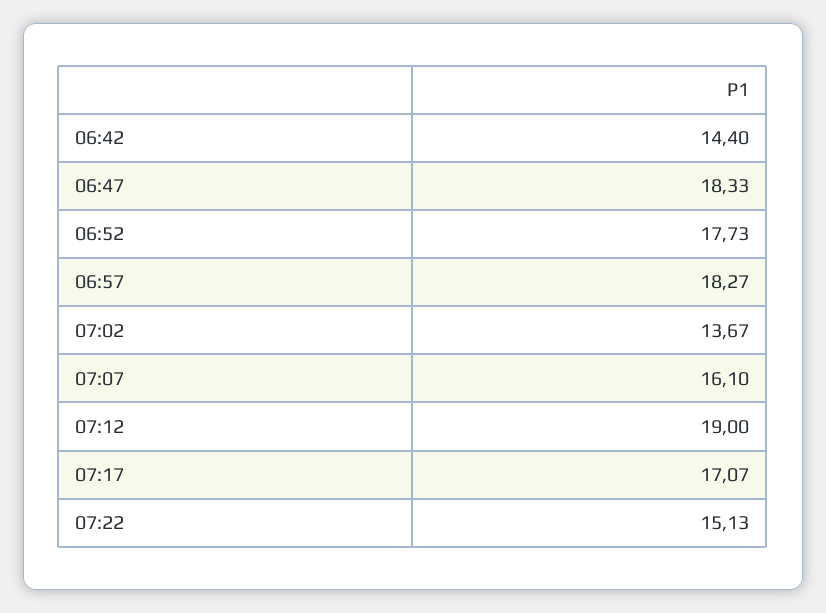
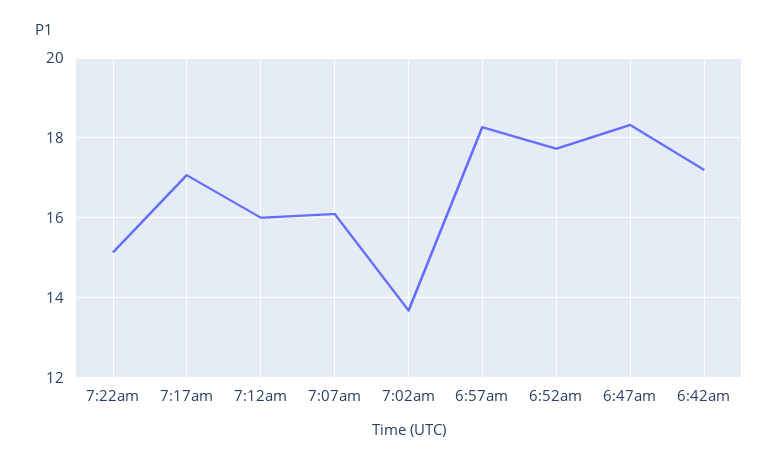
06:42: 14.4 -> 17.2
07:12: 19 -> 16

